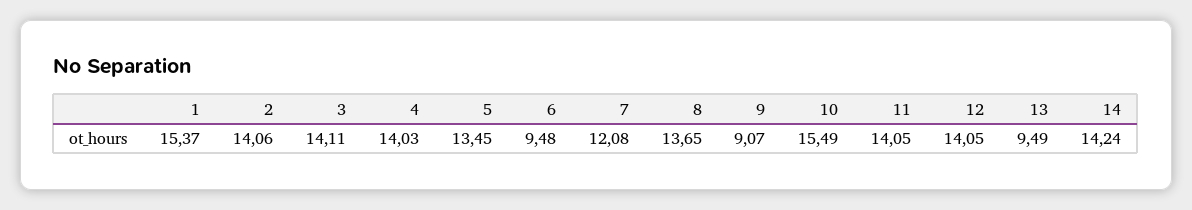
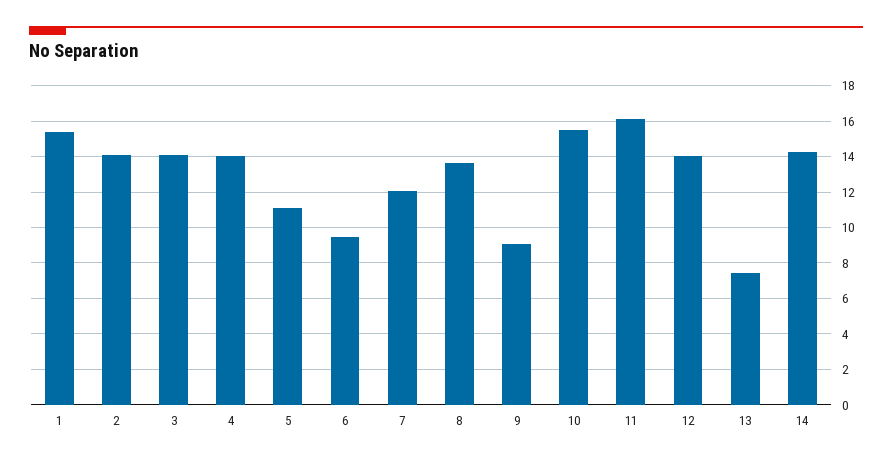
5: 13.45 -> 11
11: 14.05 -> 16
13: 9.49 -> 7.5

